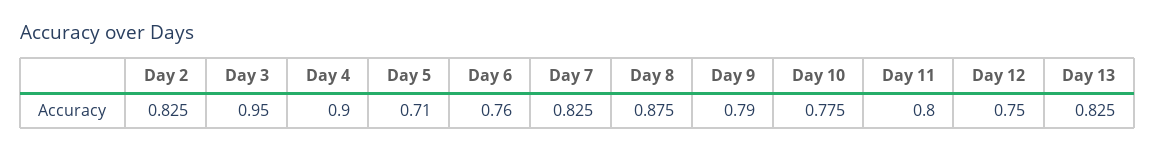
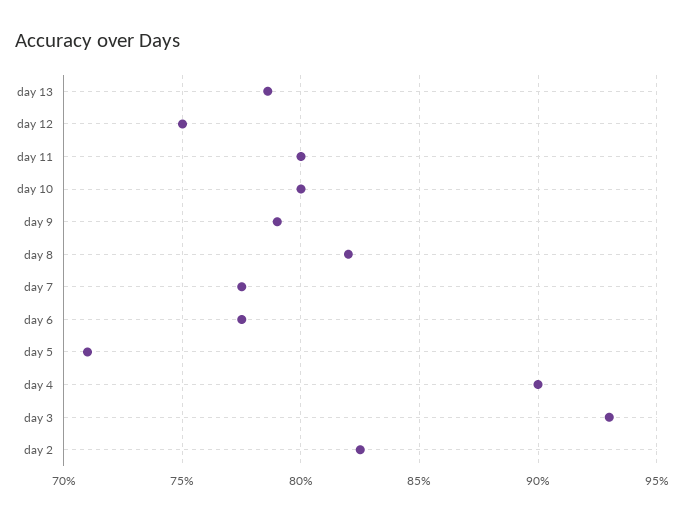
Day 3: 0.95 -> 0.93
Day 6: 0.76 -> 0.775
Day 7: 0.825 -> 0.775
Day 8: 0.875 -> 0.82
Day 10: 0.775 -> 0.8
Day 13: 0.825 -> 0.785

